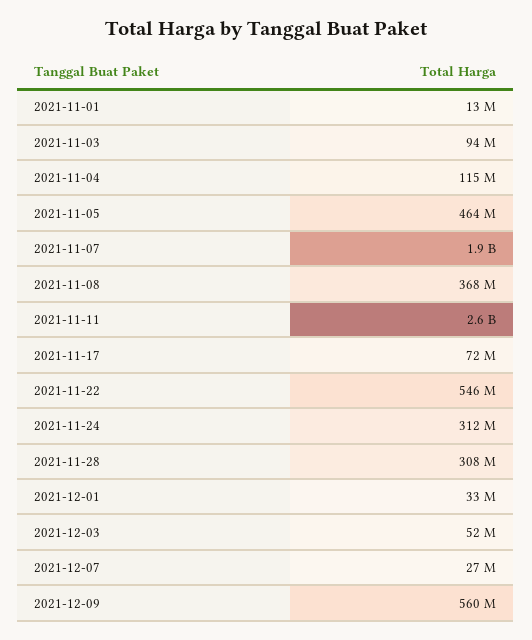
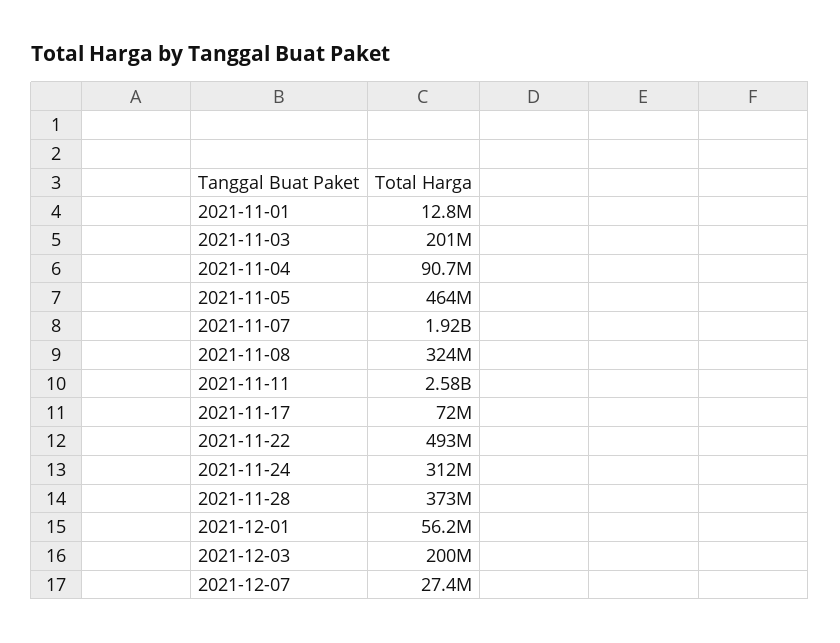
2021-11-03: 94000000 -> 201000000
2021-11-04: 115000000 -> 90700000
2021-11-08: 368000000 -> 324000000
2021-11-22: 546000000 -> 493000000
2021-11-28: 308000000 -> 373000000
2021-12-01: 33000000 -> 56200000
2021-12-03: 52000000 -> 200000000
2021-12-09: 560000000 -> none

